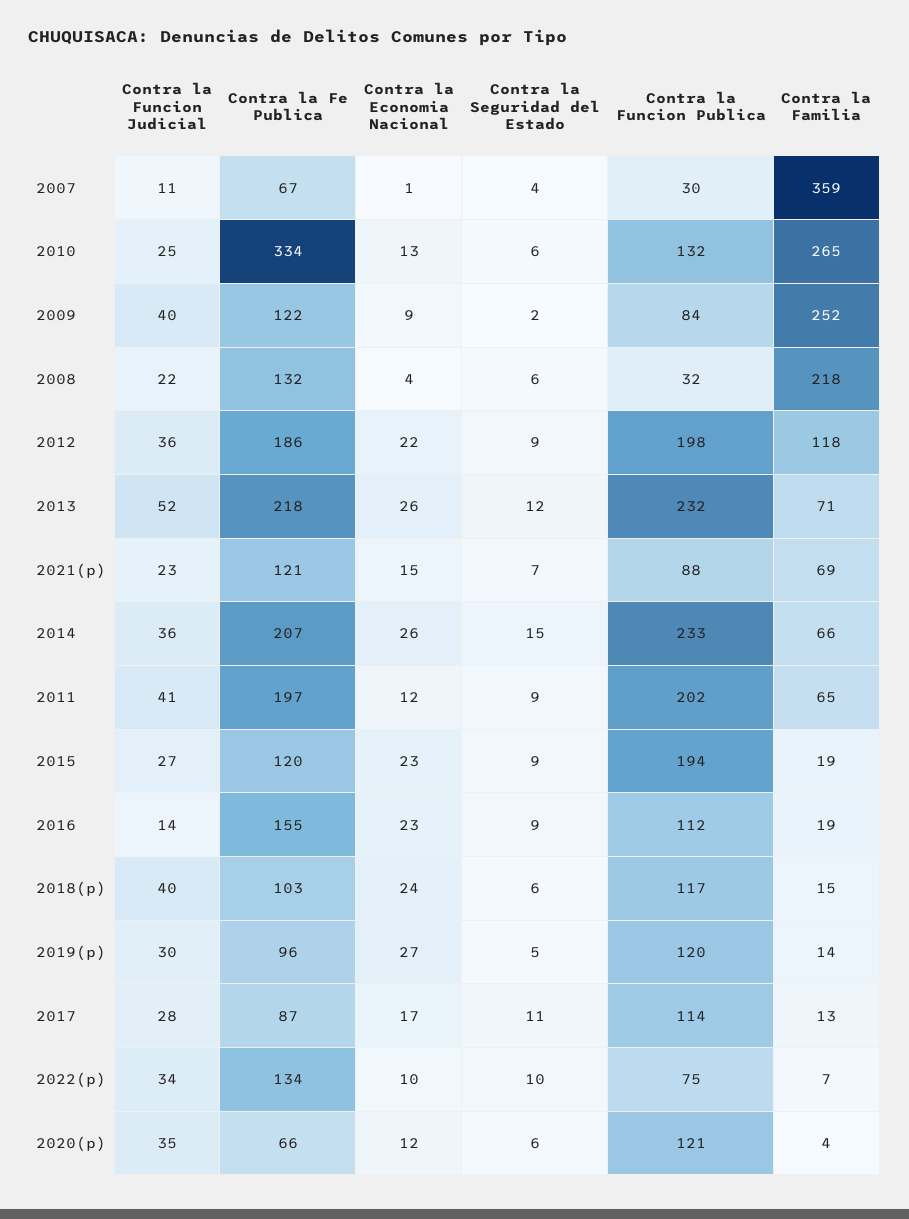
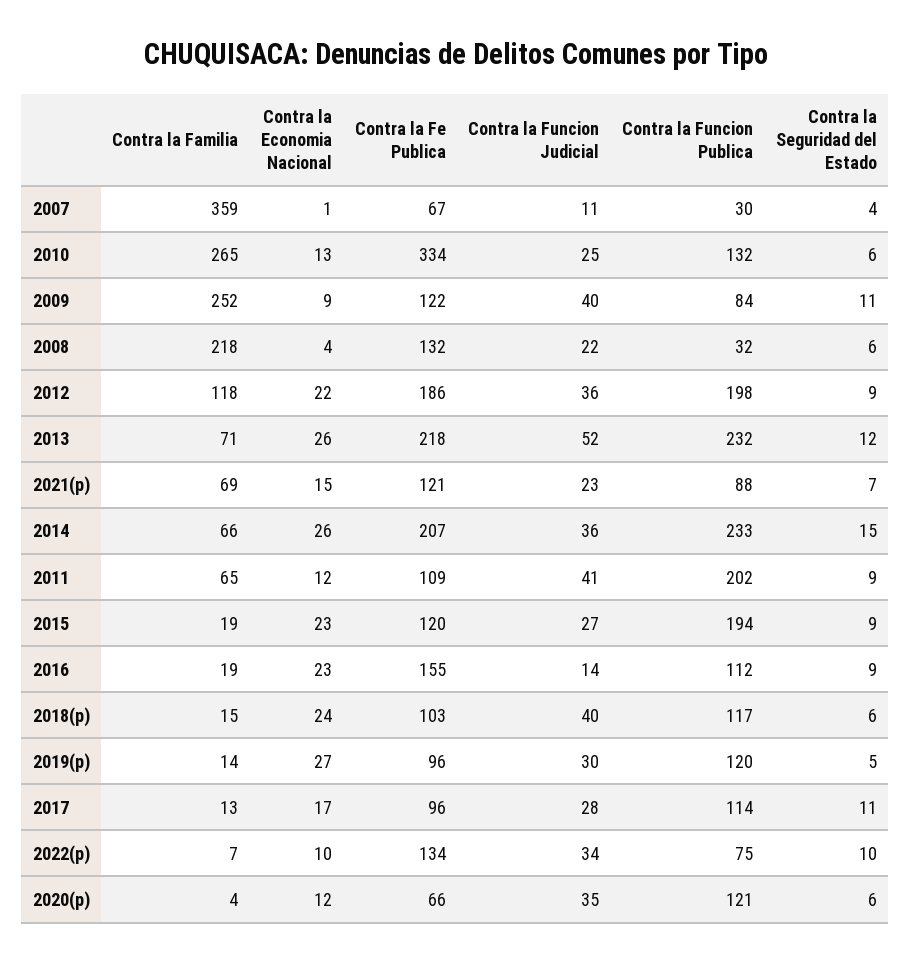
Contra la Seguridad del Estado, 2009: 2 -> 11
Contra la Fe Publica, 2011: 197 -> 109
Contra la Fe Publica, 2017: 87 -> 96

